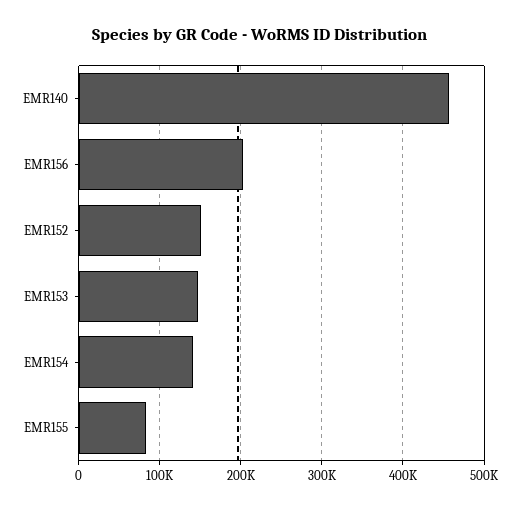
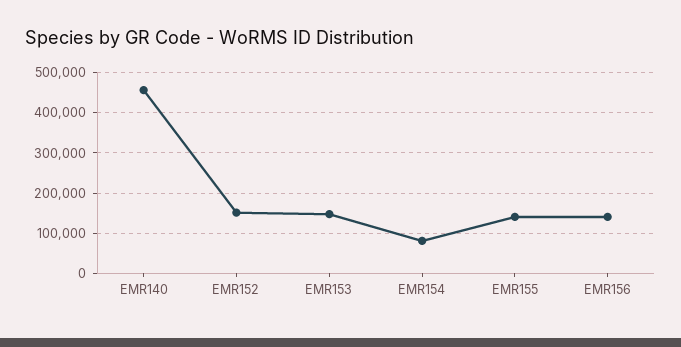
EMR156: 200000 -> 140000
EMR154: 140000 -> 80000
EMR155: 80000 -> 140000

